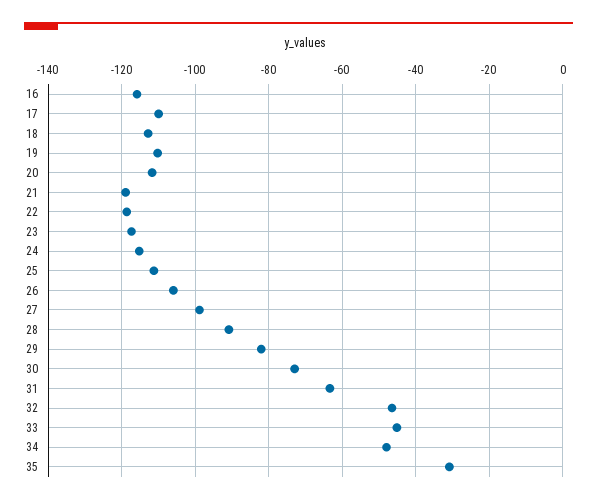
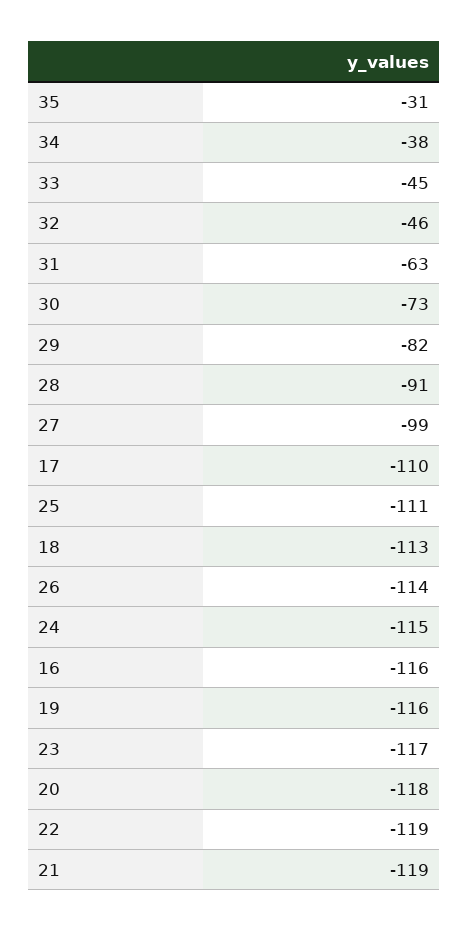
19: -110 -> -116
20: -112 -> -118
26: -106 -> -114
34: -48 -> -38

